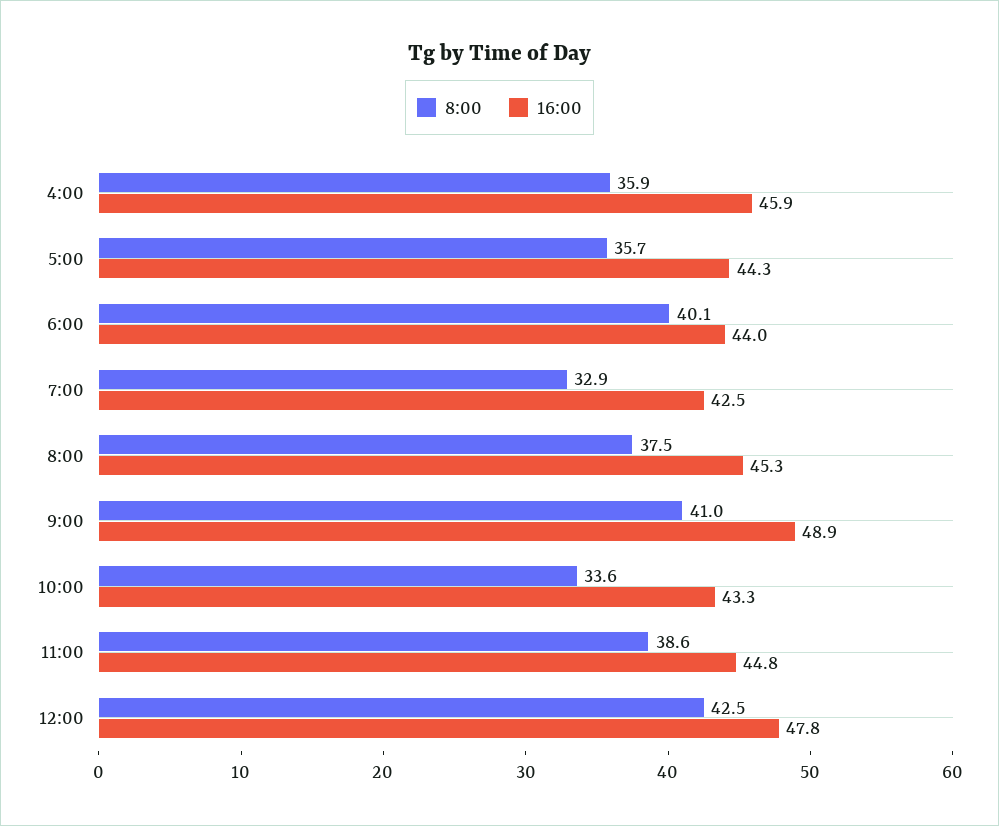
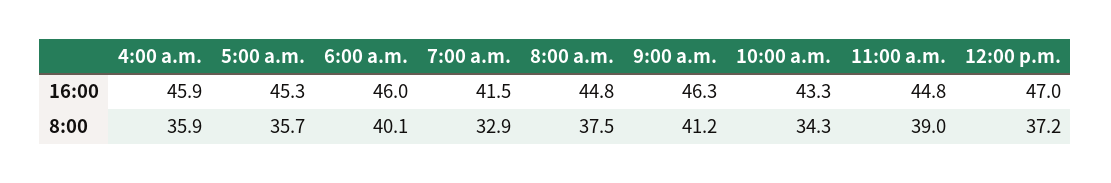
16:00, 5:00: 44.3 -> 45.3
16:00, 6:00: 44 -> 46
16:00, 7:00: 42.5 -> 41.5
16:00, 8:00: 45.3 -> 44.8
8:00, 9:00: 41 -> 41.2
16:00, 9:00: 48.9 -> 46.3
8:00, 10:00: 33.6 -> 34.3
8:00, 11:00: 38.6 -> 39
8:00, 12:00: 42.5 -> 37.2
16:00, 12:00: 47.8 -> 47

